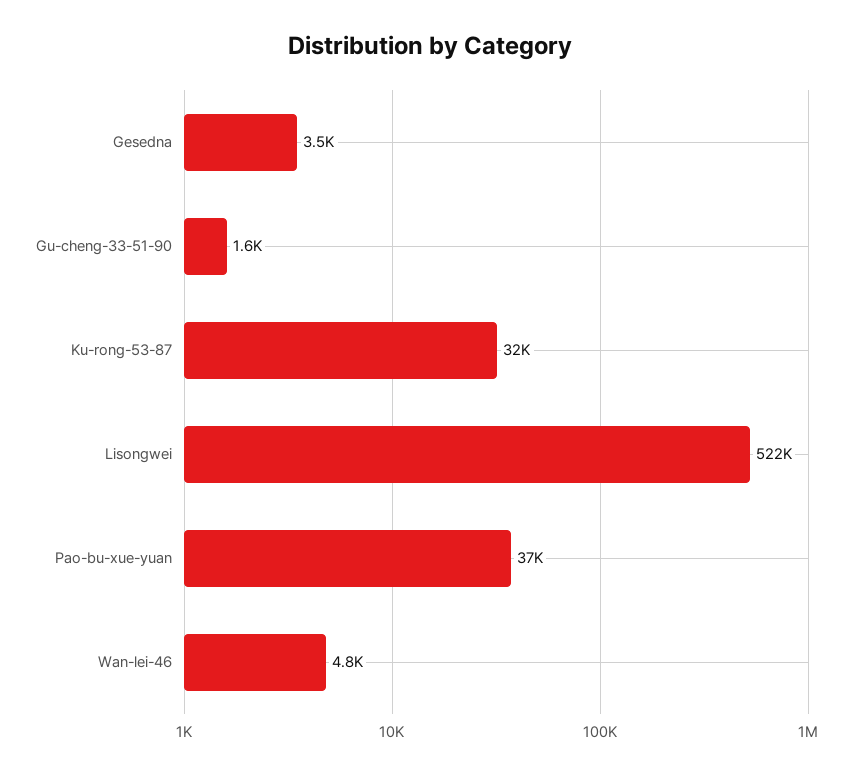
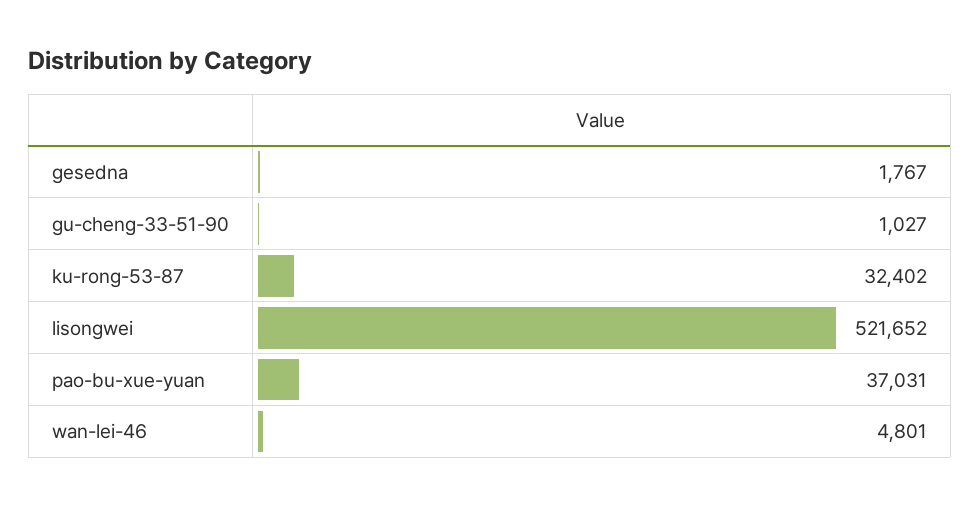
Gesedna: 3500 -> 1767
Gu-cheng-33-51-90: 1600 -> 1027

